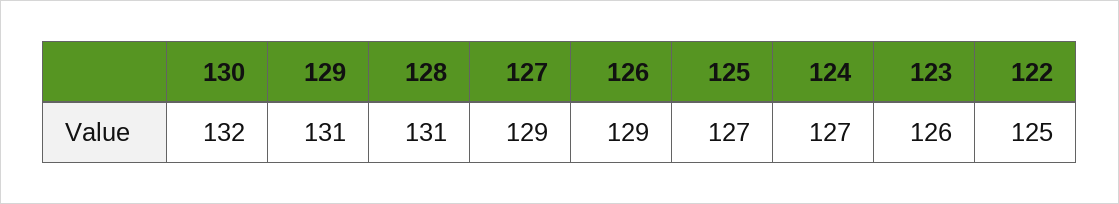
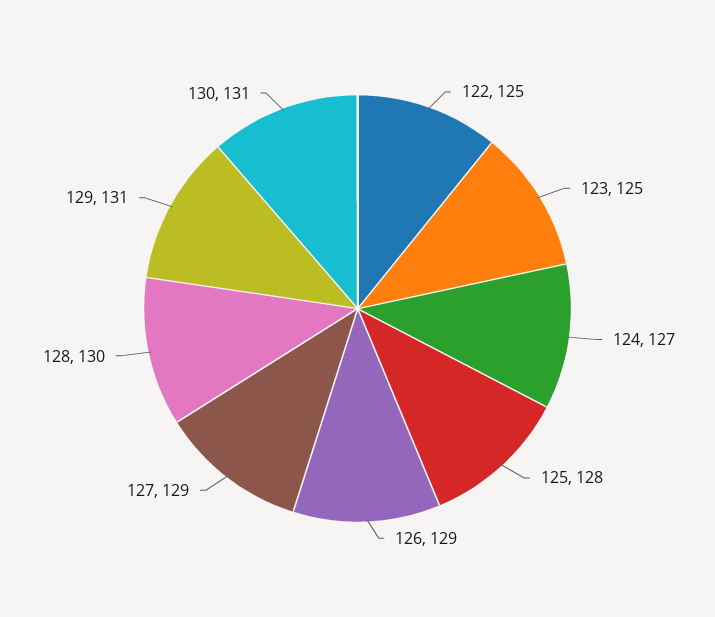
130: 132 -> 131
128: 131 -> 130
125: 127 -> 128
123: 126 -> 125

